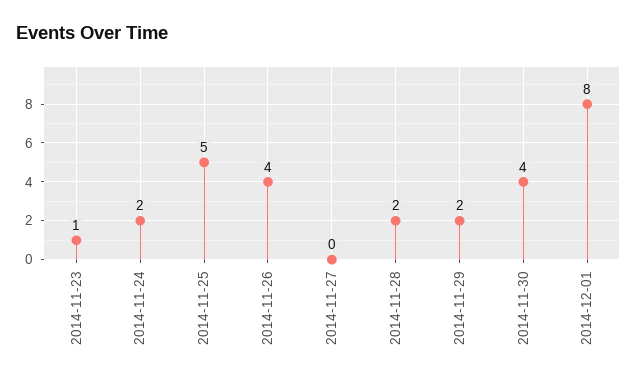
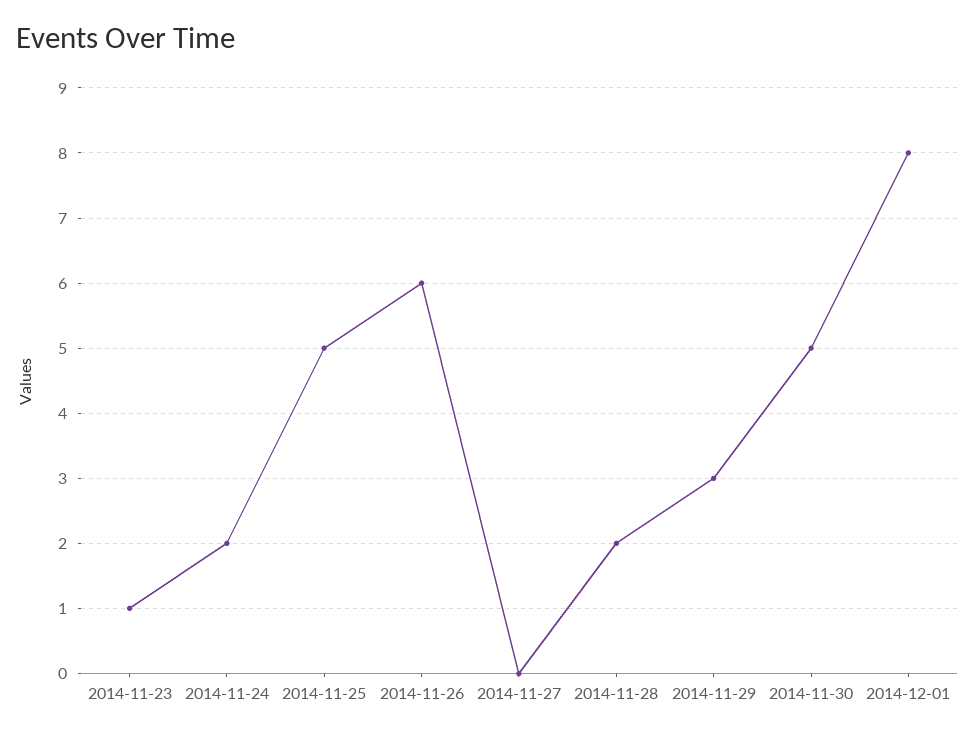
2014-11-26: 4 -> 6
2014-11-29: 2 -> 3
2014-11-30: 4 -> 5

